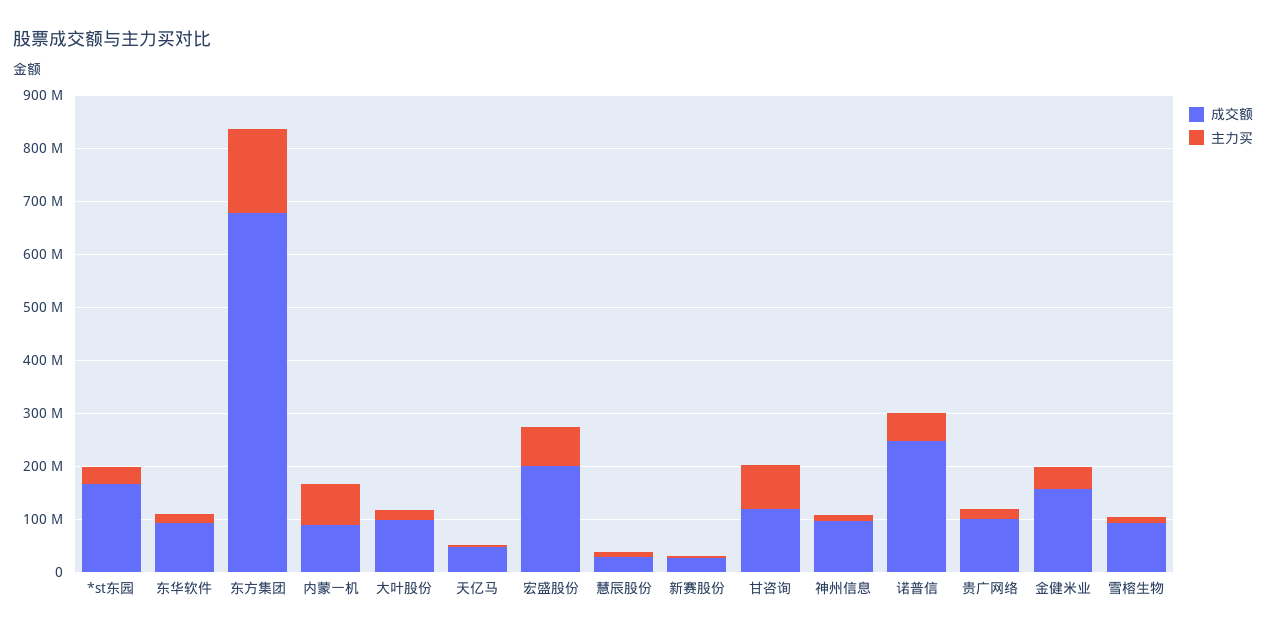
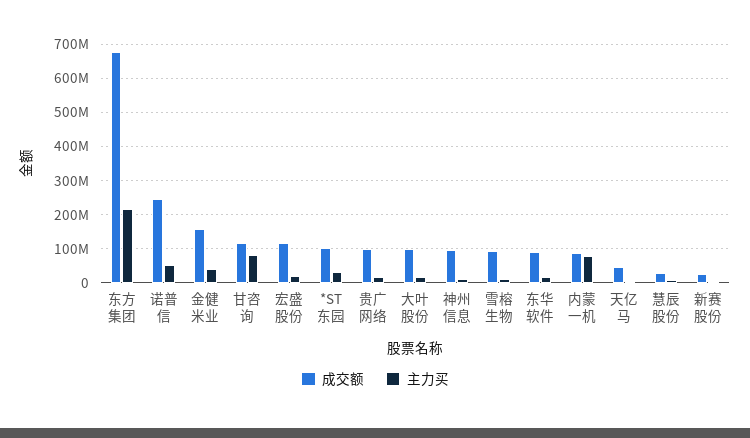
成交额, *st东园: 160000000 -> 100000000
主力买, 东方集团: 160000000 -> 220000000
成交额, 宏盛股份: 200000000 -> 120000000
主力买, 宏盛股份: 80000000 -> 20000000

